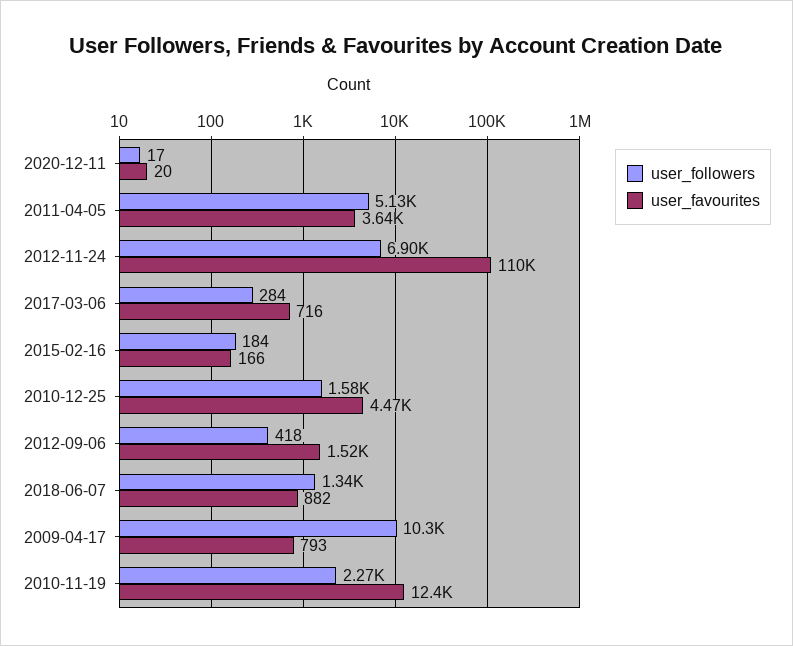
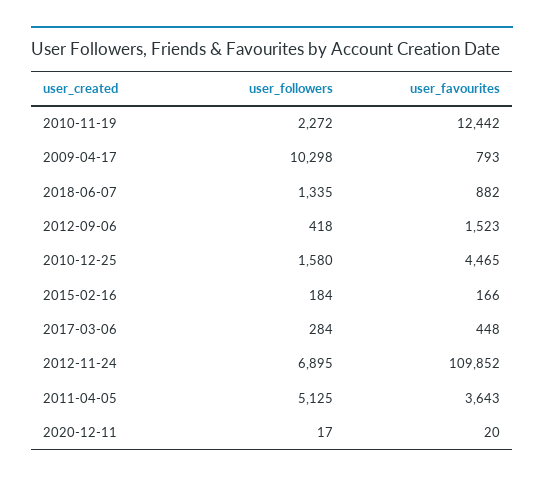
user_favourites, 2017-03-06: 716 -> 448

